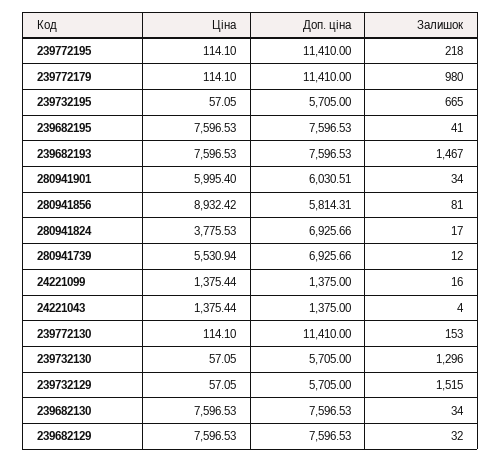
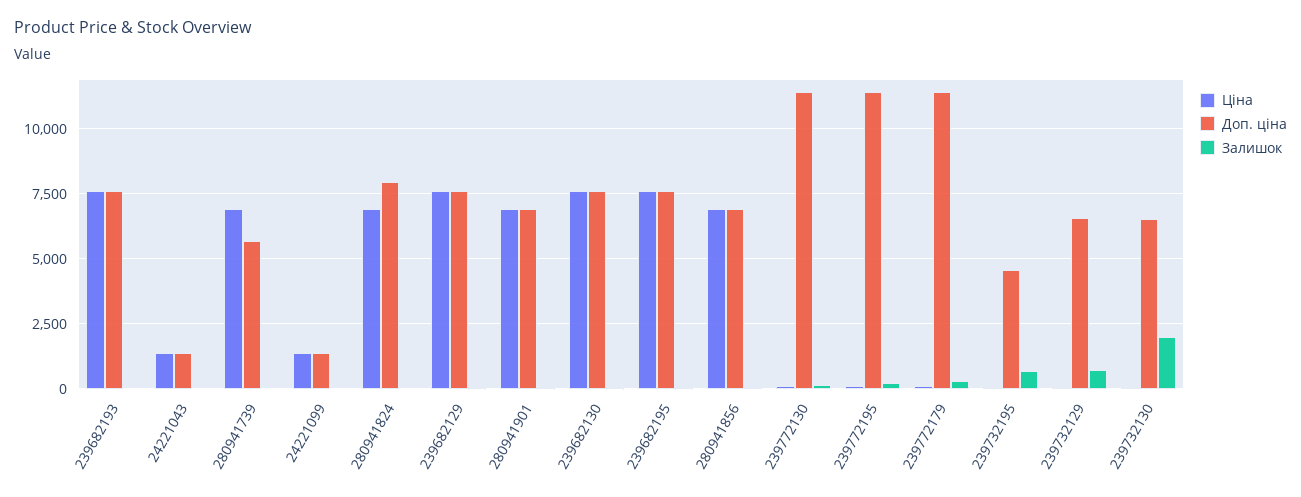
Залишок, 239772179: 980 -> 250
Доп. ціна, 239732195: 5705 -> 4500
Залишок, 239682193: 1467 -> 0
Ціна, 280941901: 5995.4 -> 7000
Доп. ціна, 280941901: 6030.51 -> 7000
Ціна, 280941856: 8932.42 -> 7000
Доп. ціна, 280941856: 5814.31 -> 7000
Ціна, 280941824: 3775.53 -> 7000
Доп. ціна, 280941824: 6925.66 -> 8000
Ціна, 280941739: 5530.94 -> 7000
Доп. ціна, 280941739: 6925.66 -> 5750
Доп. ціна, 239732130: 5705 -> 6500
Залишок, 239732130: 1296 -> 2000
Доп. ціна, 239732129: 5705 -> 6500
Залишок, 239732129: 1515 -> 750

